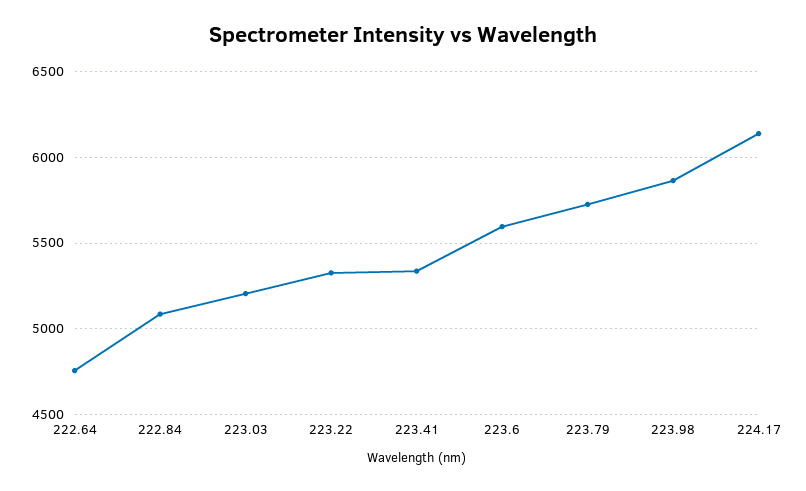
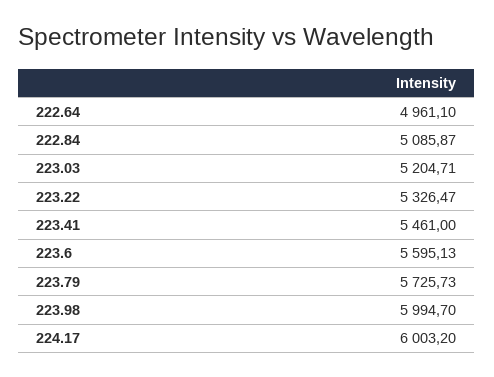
222.64: 4750 -> 4961.1
223.41: 5350 -> 5461
223.98: 5850 -> 5994.7
224.17: 6150 -> 6003.2

